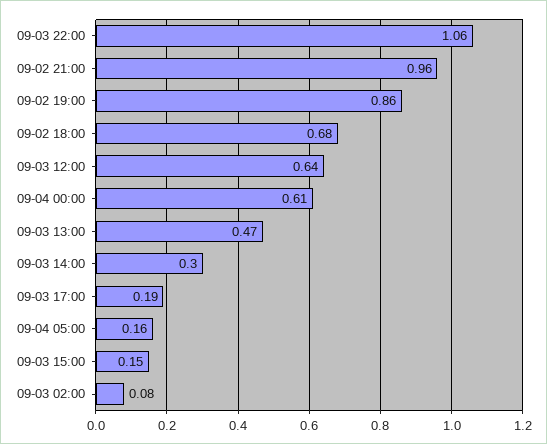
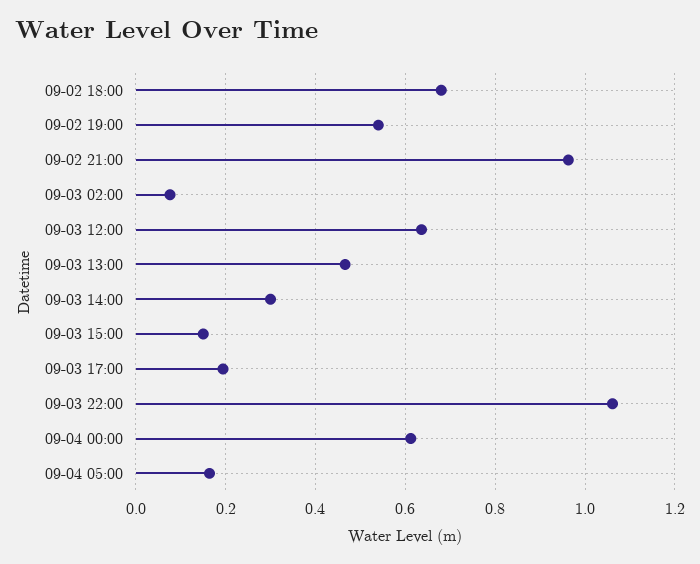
09-02 19:00: 0.86 -> 0.54

